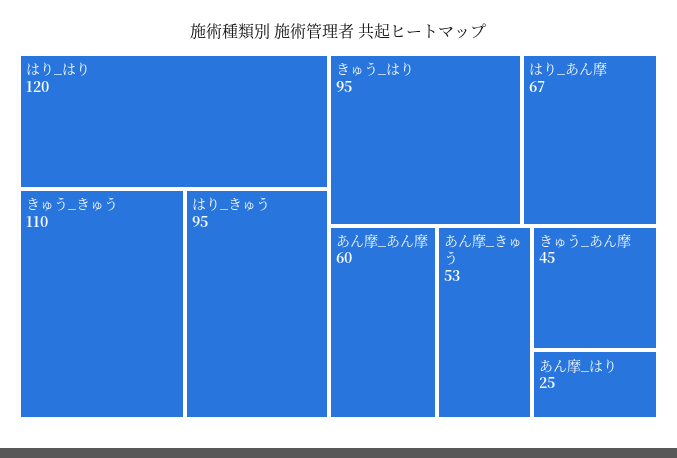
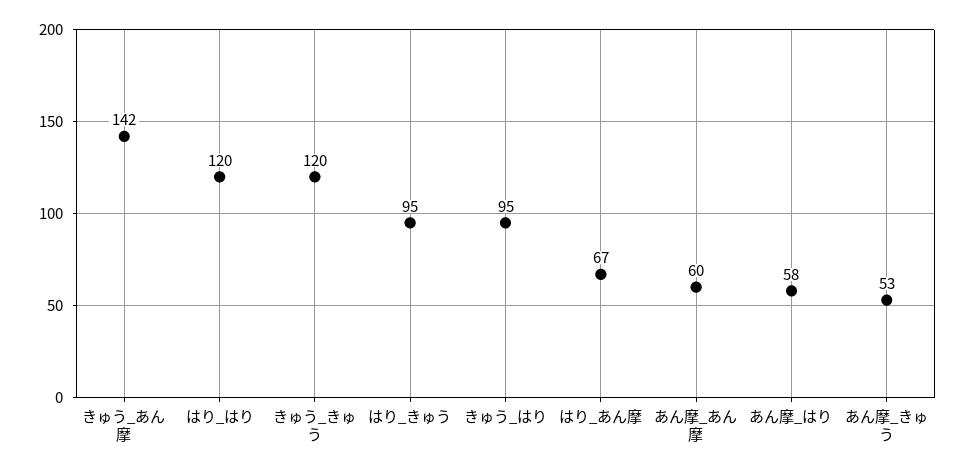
きゅう_きゅう: 110 -> 120
きゅう_あん摩: 45 -> 142
あん摩_はり: 25 -> 58

